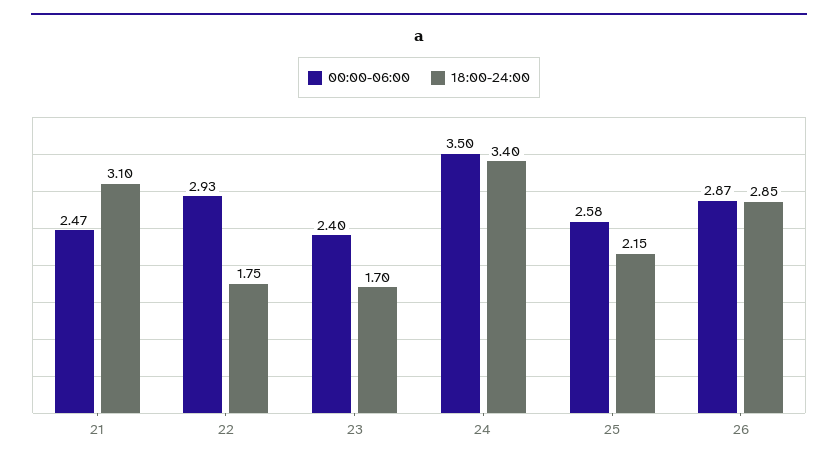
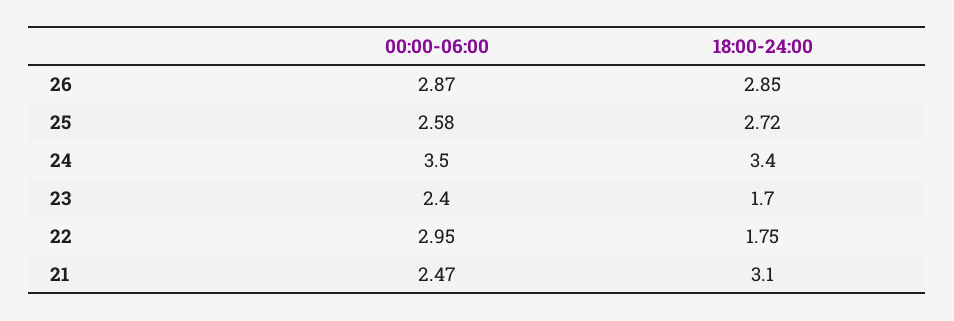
00:00-06:00, 22: 2.93 -> 2.95
18:00-24:00, 25: 2.15 -> 2.72

